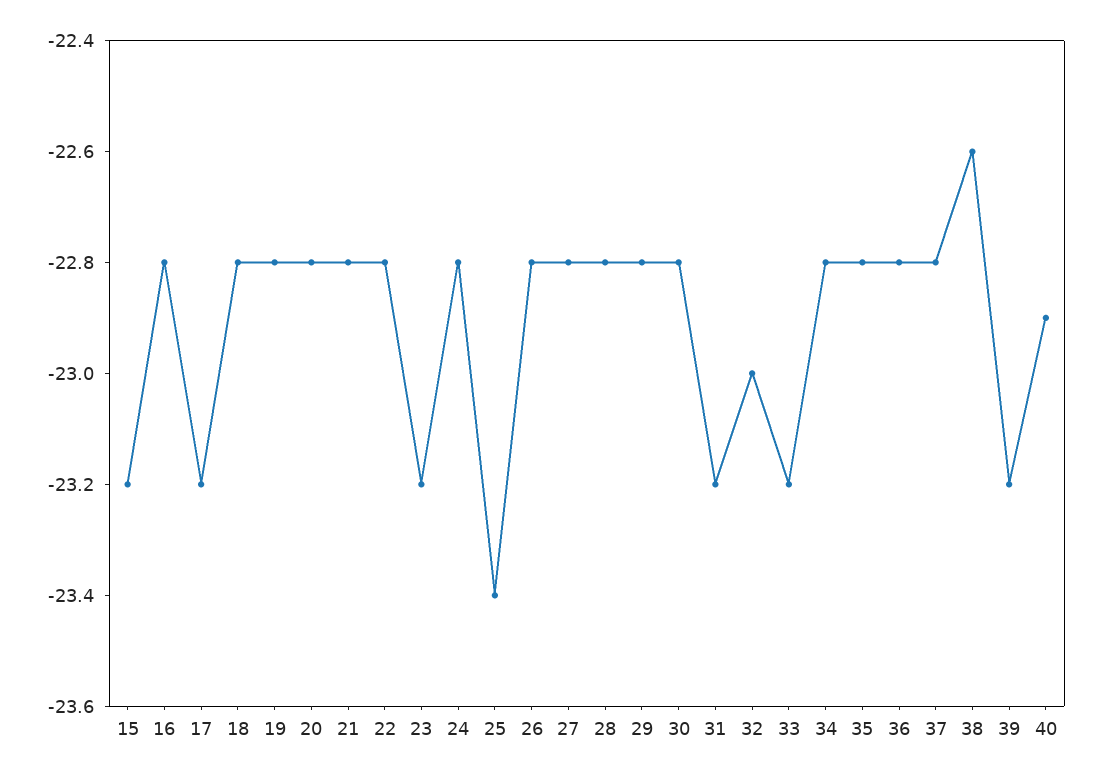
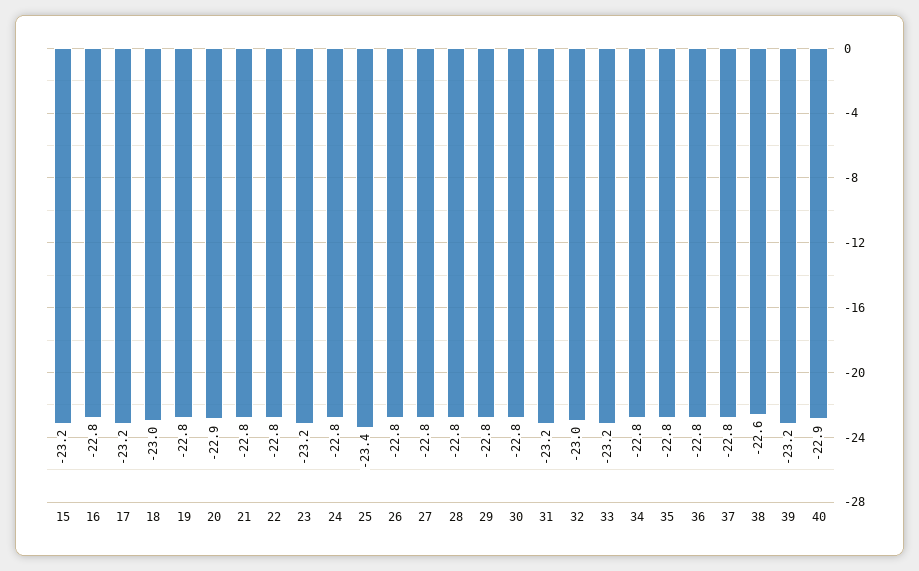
18: -22.8 -> -23
20: -22.8 -> -22.9

